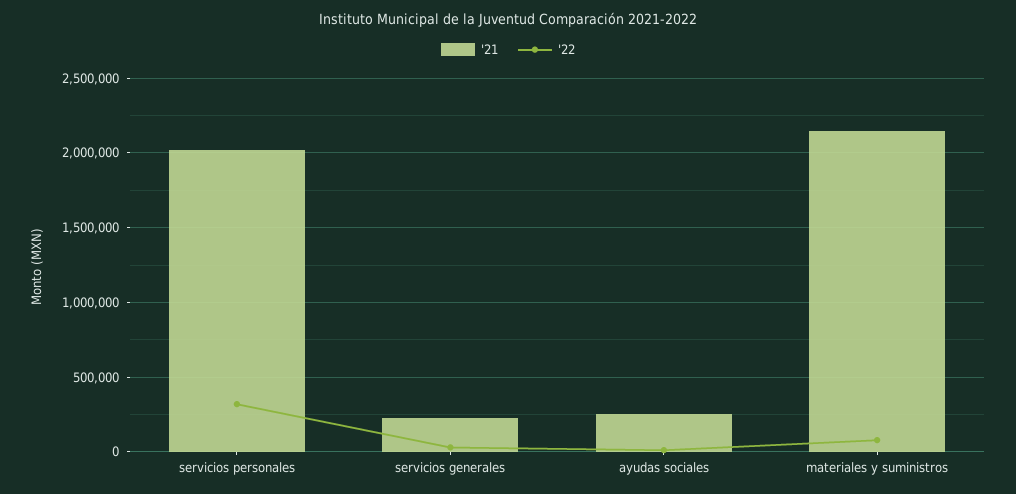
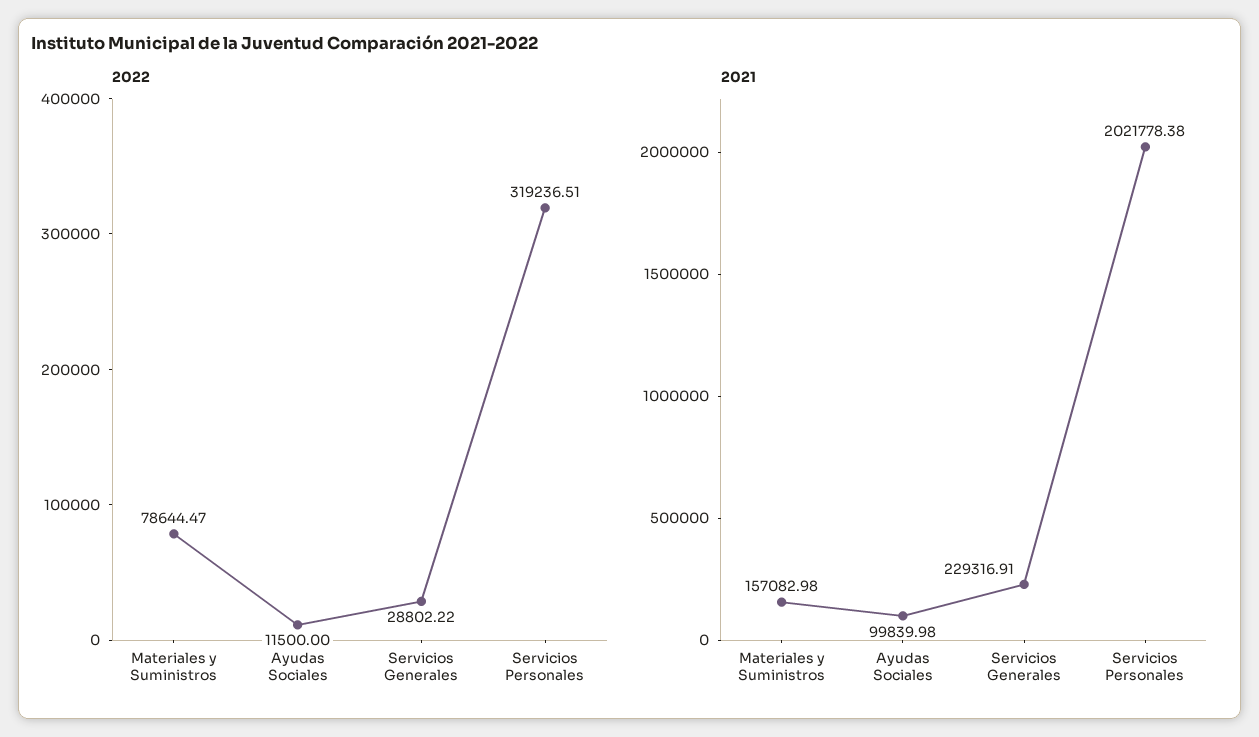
'21, ayudas sociales: 250000 -> 99839.98
'21, materiales y suministros: 2150000 -> 157082.98

